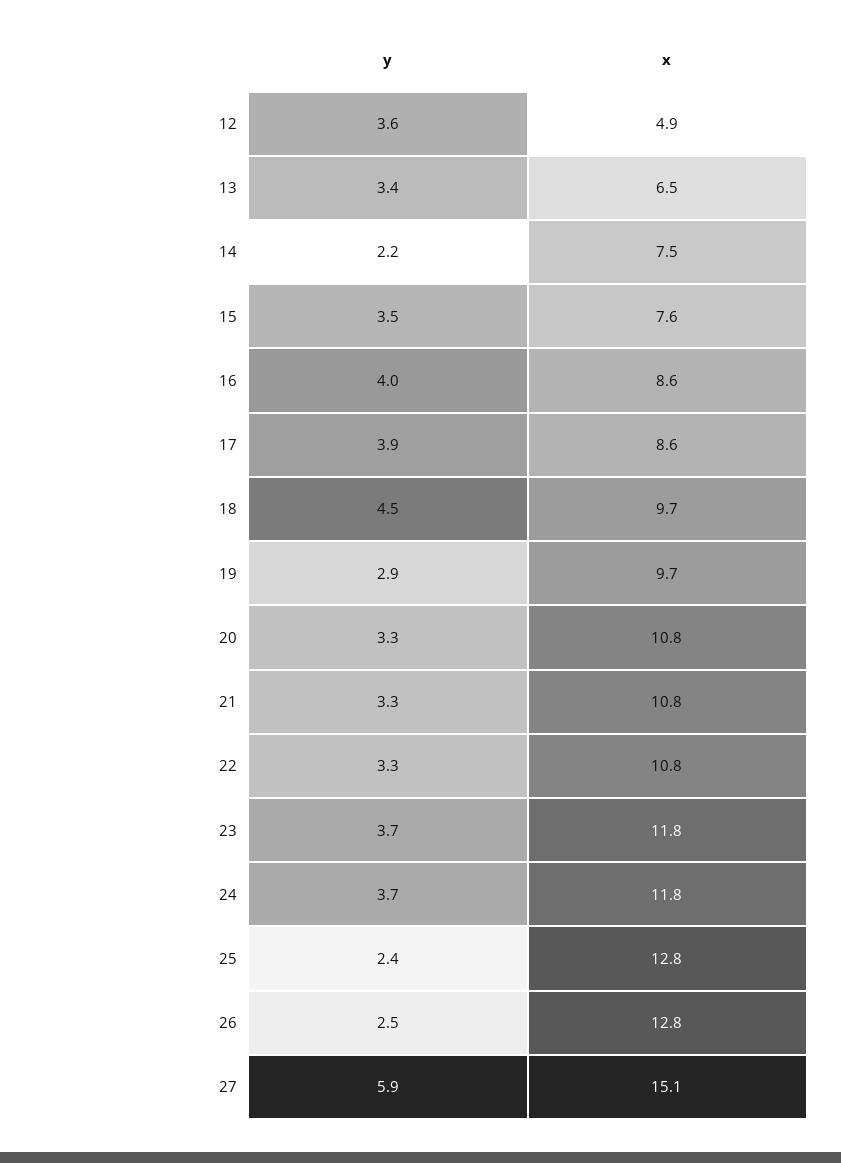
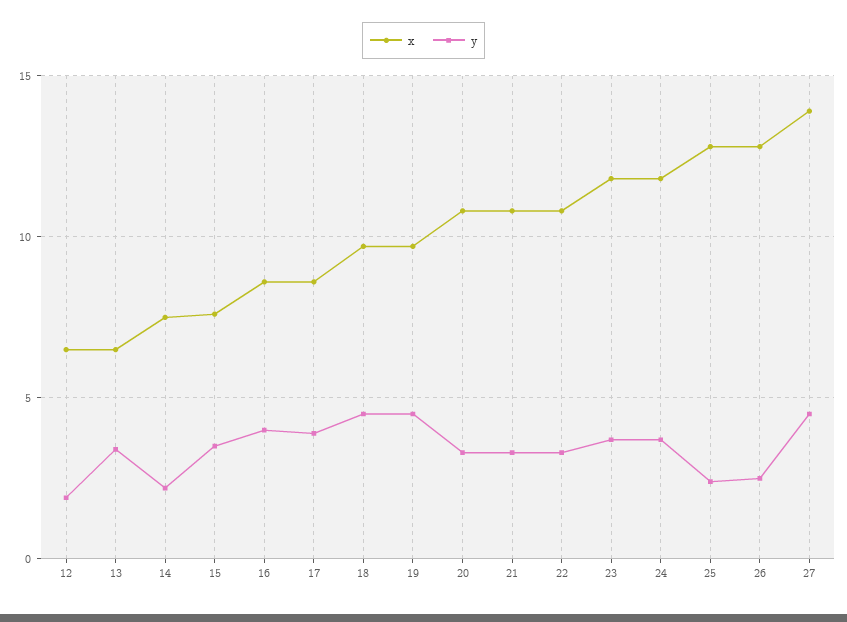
y, 12: 3.6 -> 2
x, 12: 4.9 -> 6.5
y, 19: 2.9 -> 4.5
y, 27: 5.9 -> 4.5
x, 27: 15.1 -> 14

